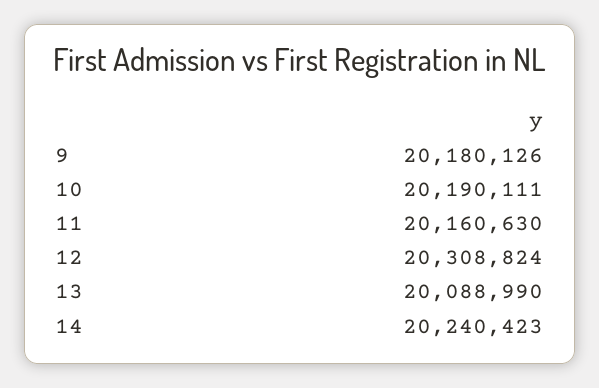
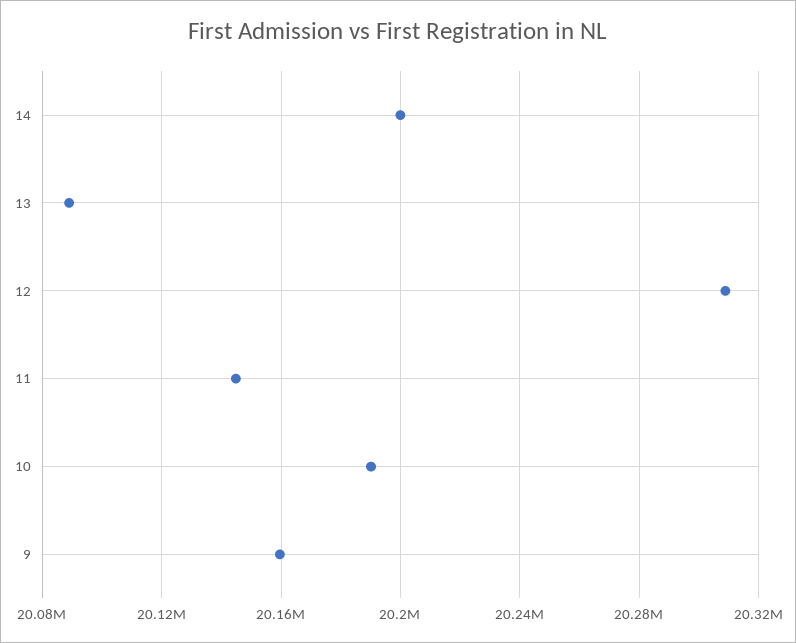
9: 20180126 -> 20160000
11: 20160630 -> 20145000
14: 20240423 -> 20200000

